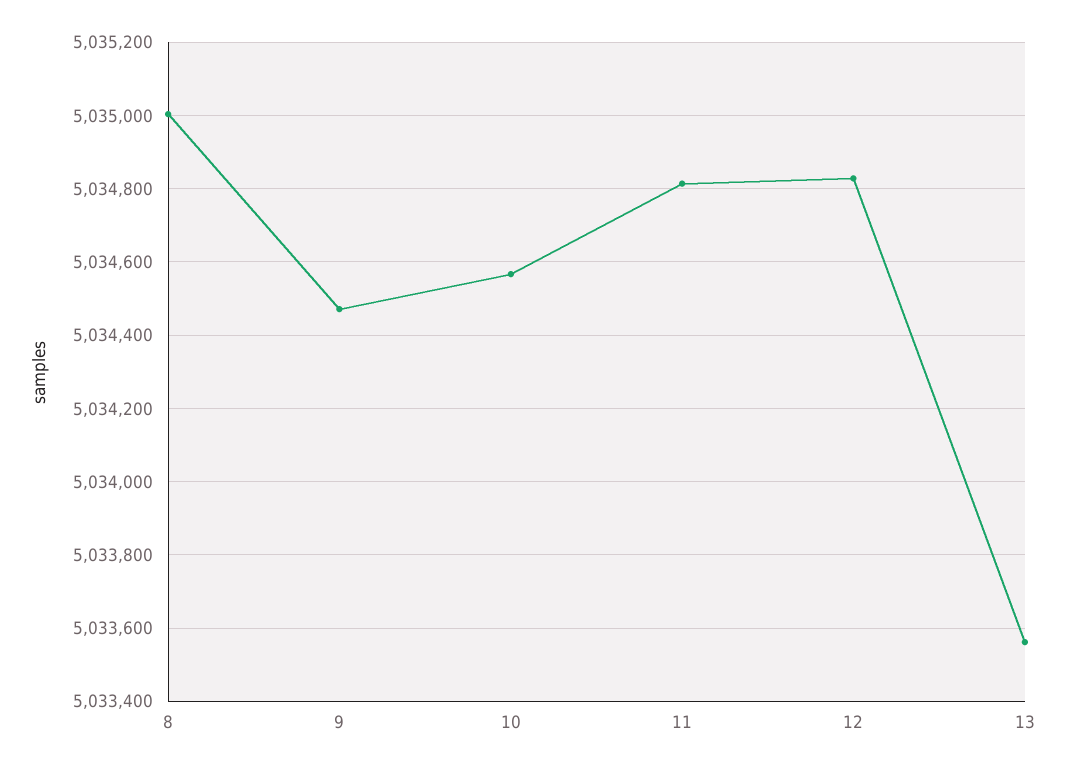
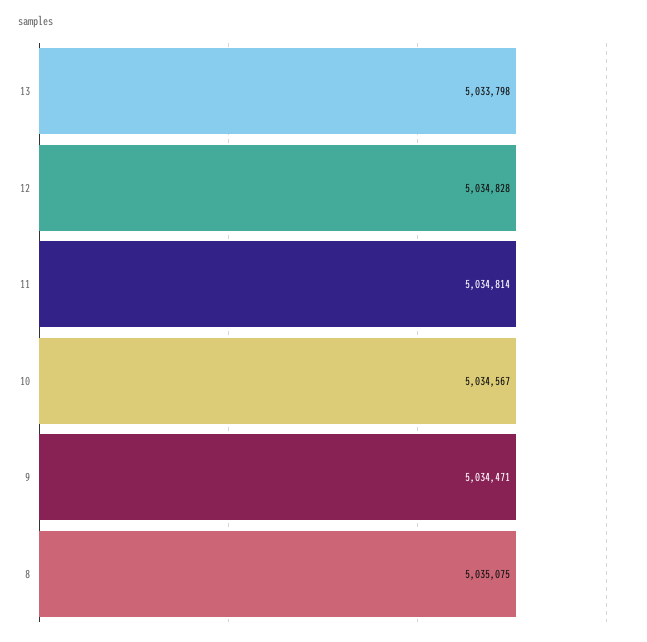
8: 5035000 -> 5035075
13: 5033560 -> 5033798

